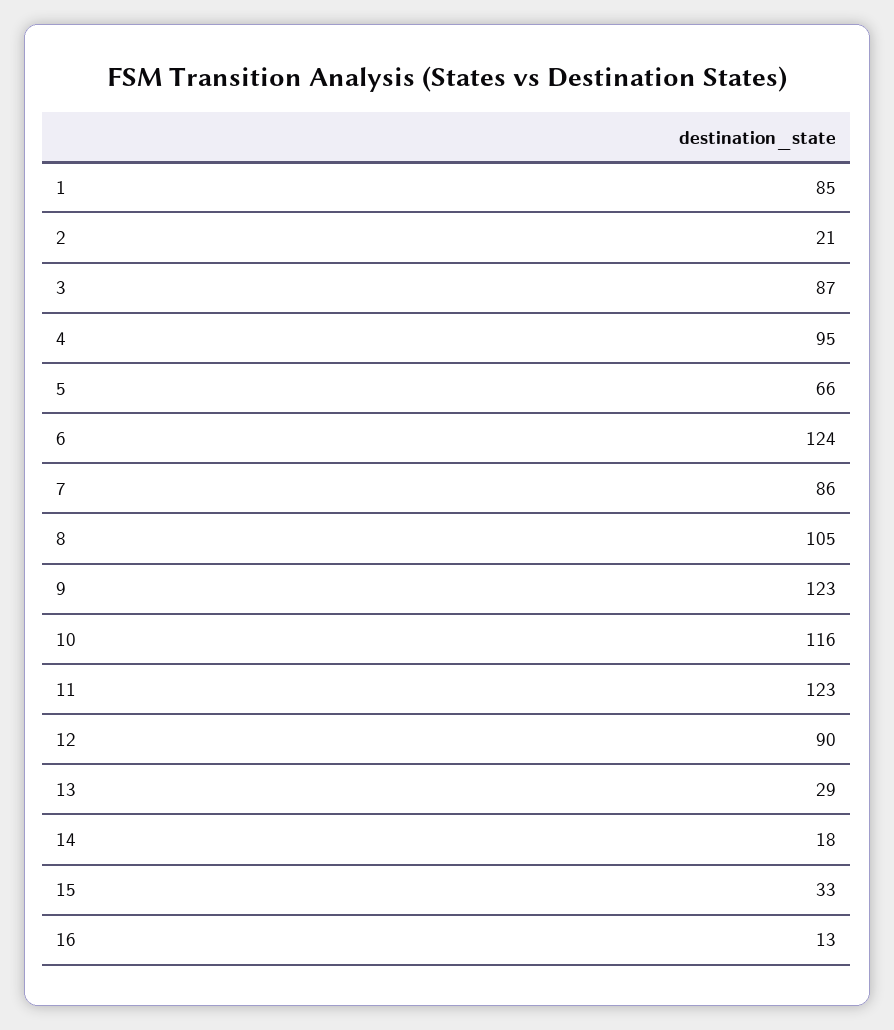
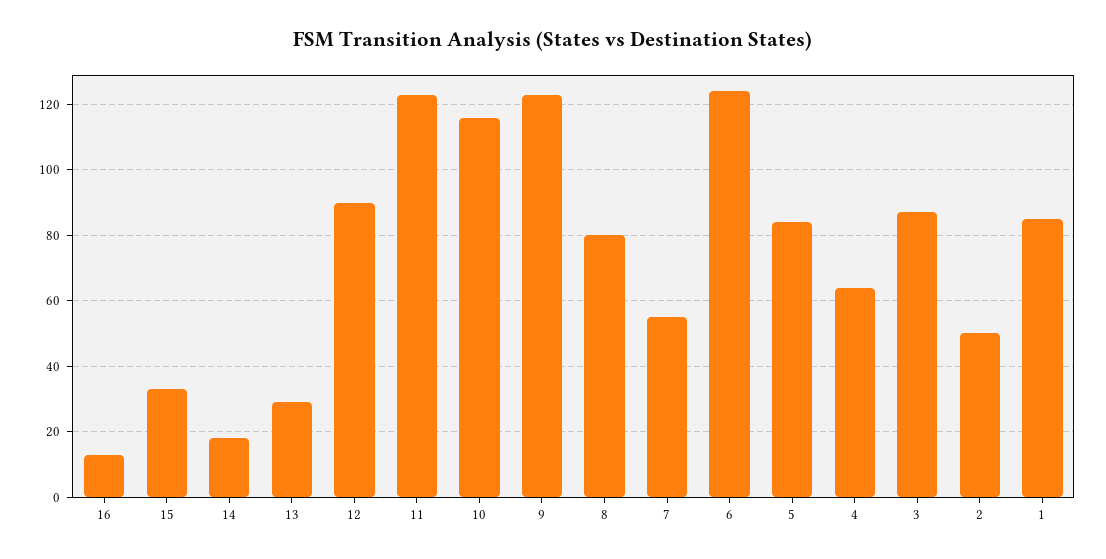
2: 21 -> 50
4: 95 -> 65
5: 66 -> 85
7: 86 -> 55
8: 105 -> 80

